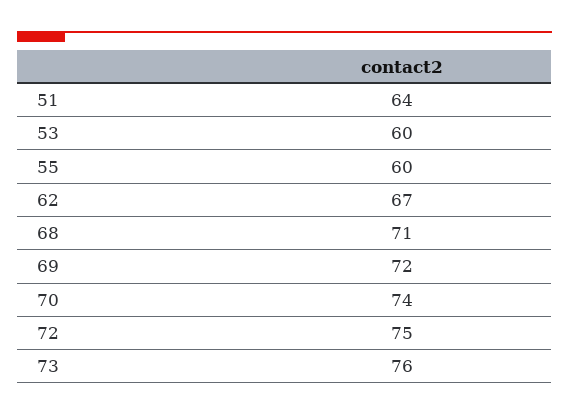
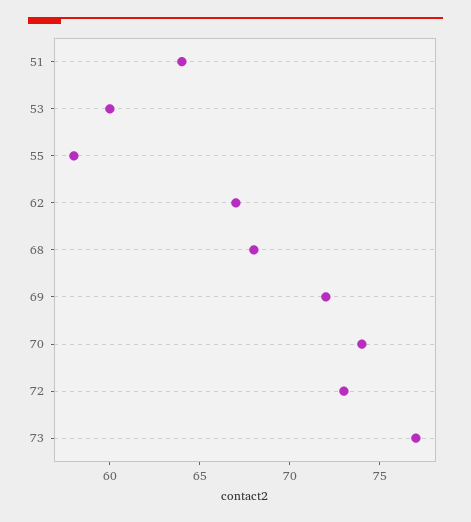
55: 60 -> 58
68: 71 -> 68
72: 75 -> 73
73: 76 -> 77

